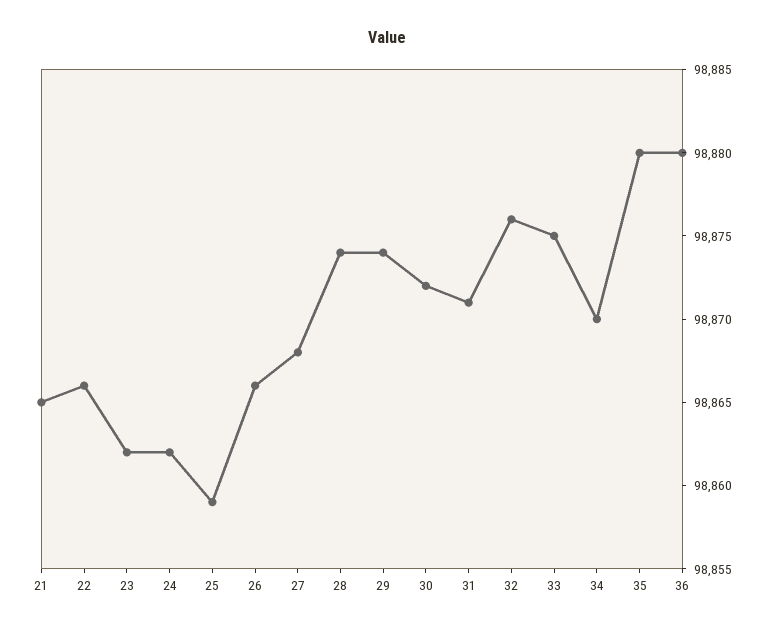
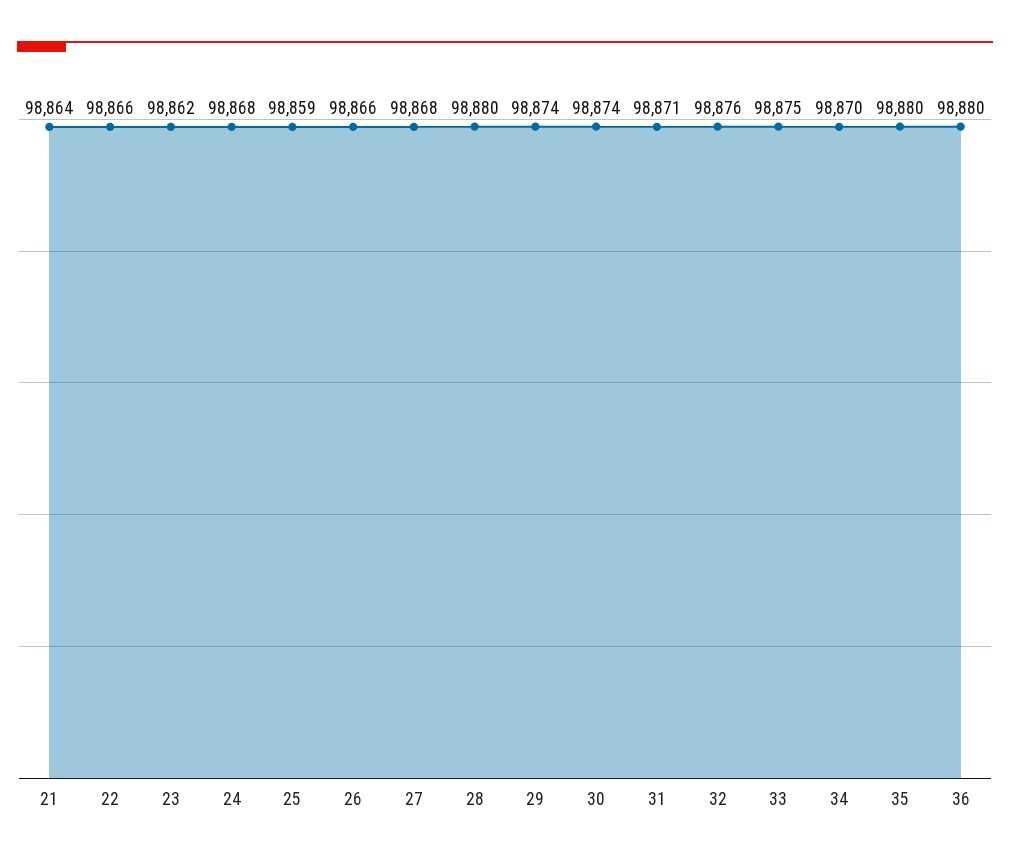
21: 98865 -> 98864
24: 98862 -> 98868
28: 98874 -> 98880
30: 98872 -> 98874

